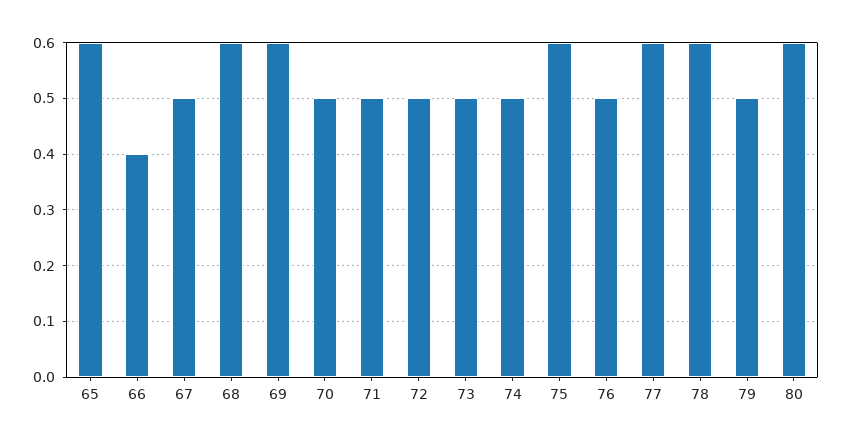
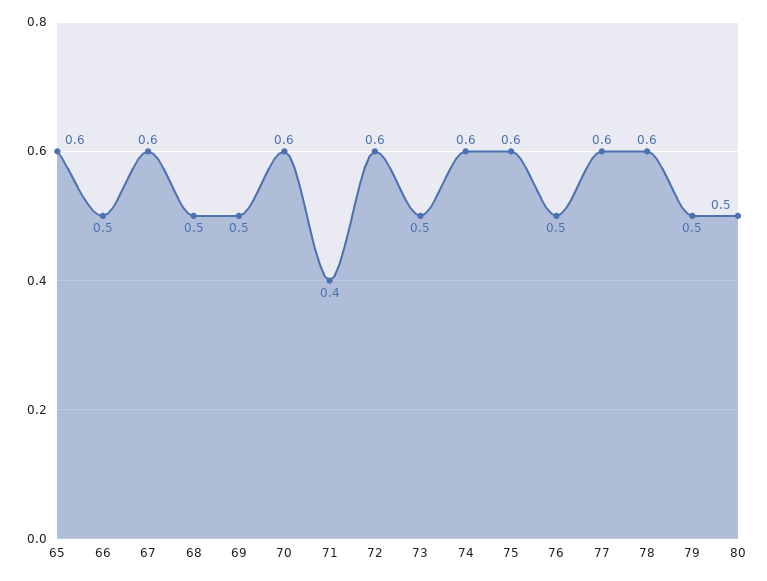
66: 0.4 -> 0.5
67: 0.5 -> 0.6
68: 0.6 -> 0.5
69: 0.6 -> 0.5
70: 0.5 -> 0.6
71: 0.5 -> 0.4
72: 0.5 -> 0.6
74: 0.5 -> 0.6
80: 0.6 -> 0.5

